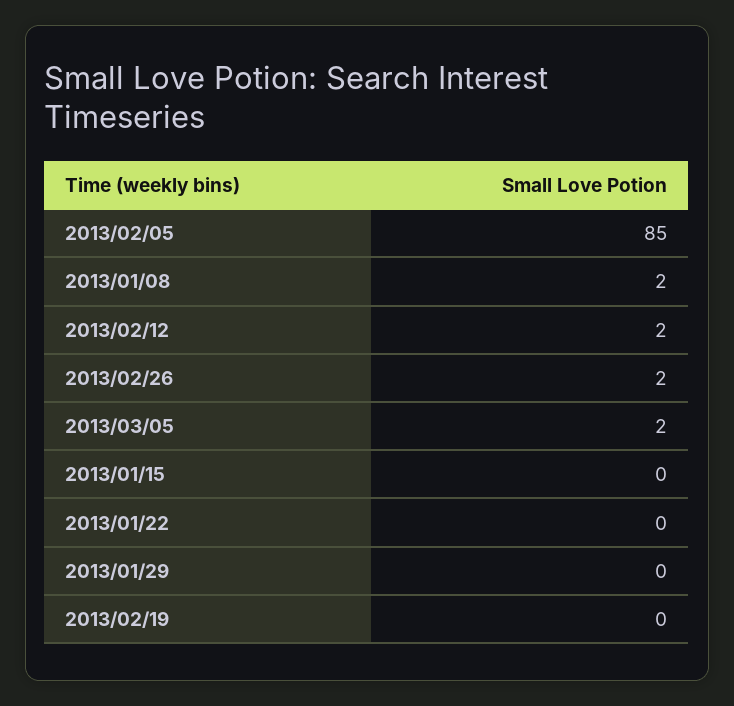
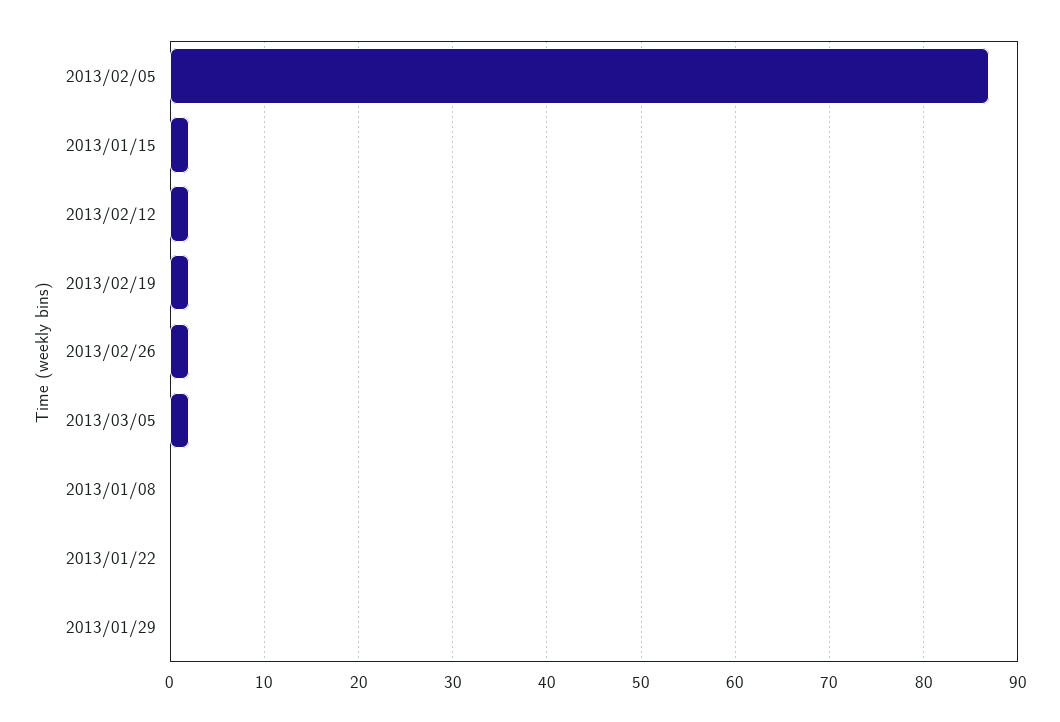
2013/02/05: 85 -> 87
2013/01/08: 2 -> 0
2013/01/15: 0 -> 2
2013/02/19: 0 -> 2

